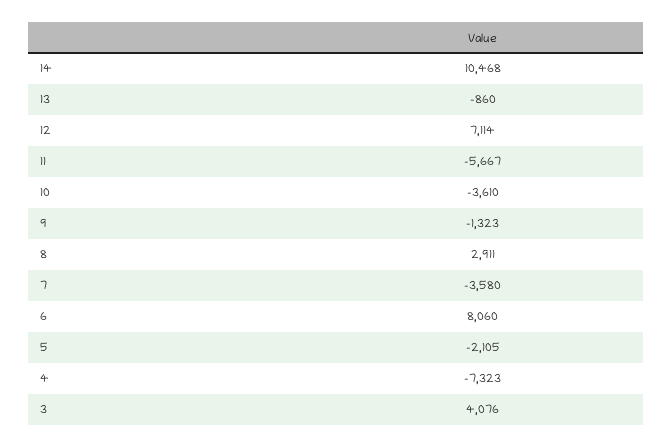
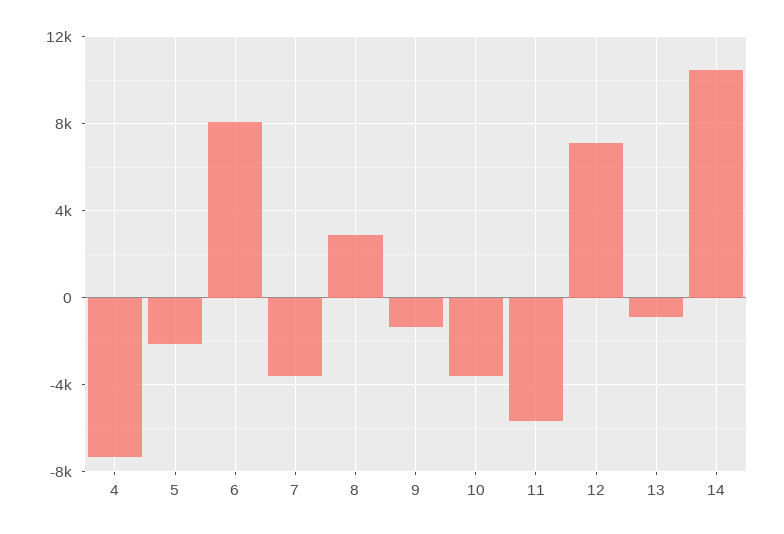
3: 4076 -> none

